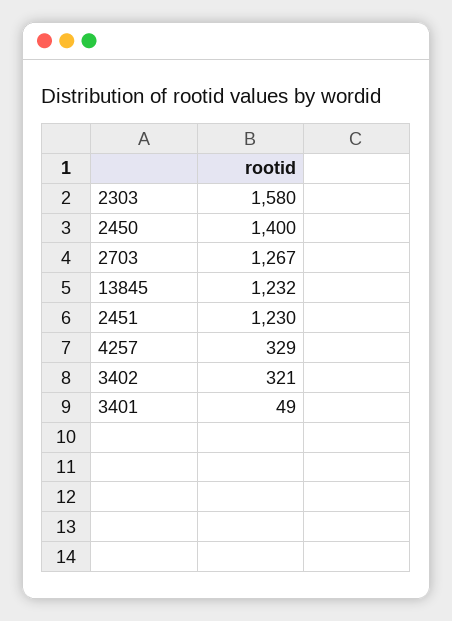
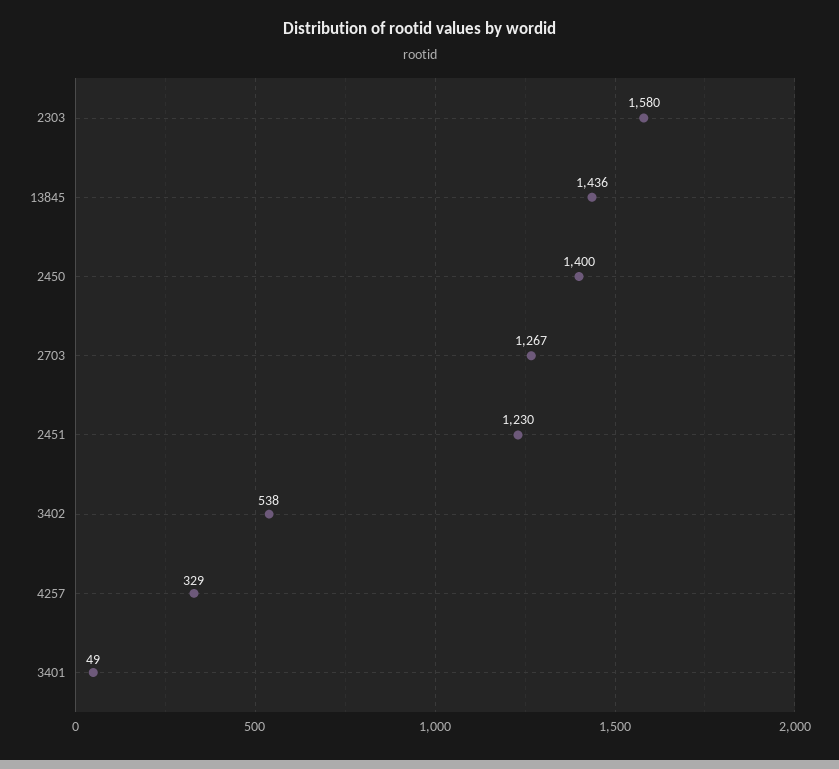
13845: 1232 -> 1436
3402: 321 -> 538

